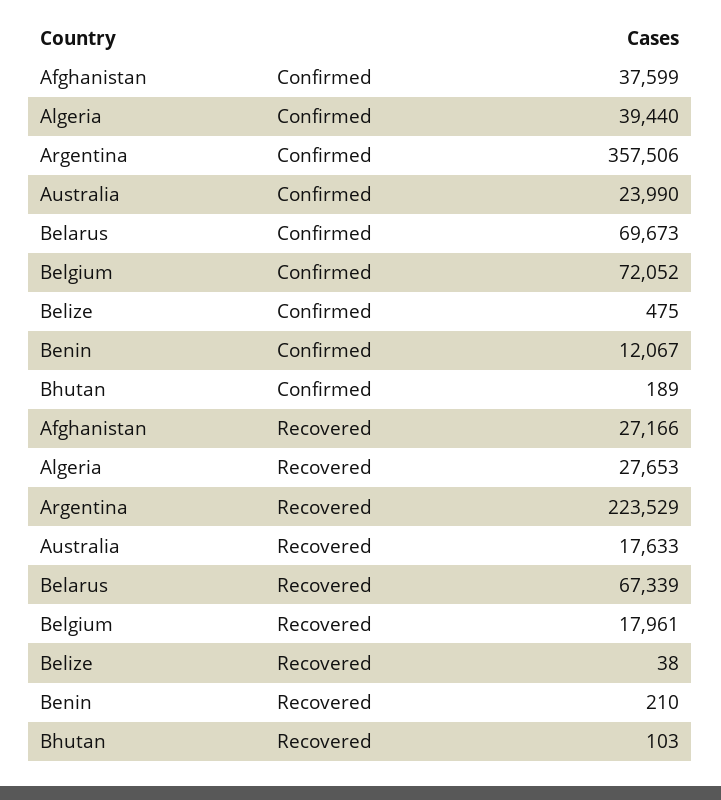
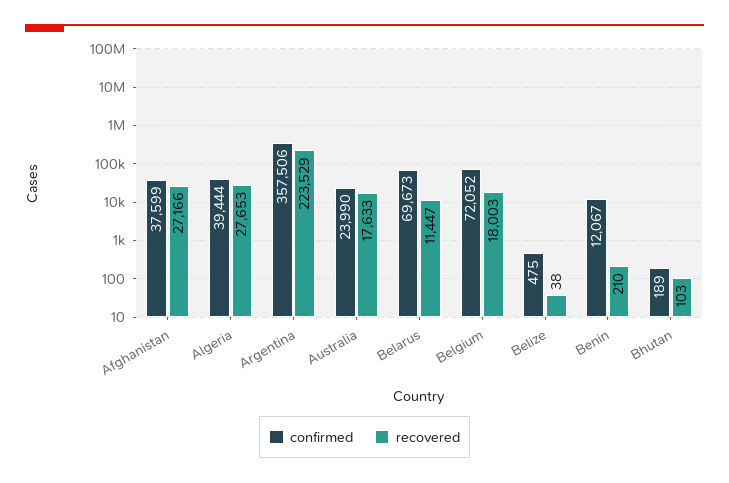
Confirmed, Algeria: 39440 -> 39444
Recovered, Belarus: 67339 -> 11447
Recovered, Belgium: 17961 -> 18003

